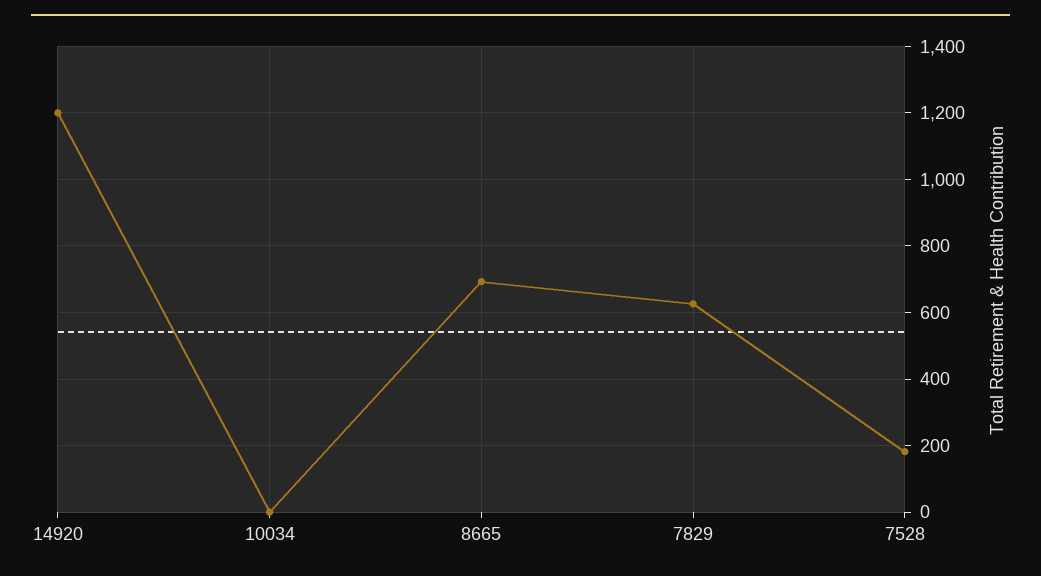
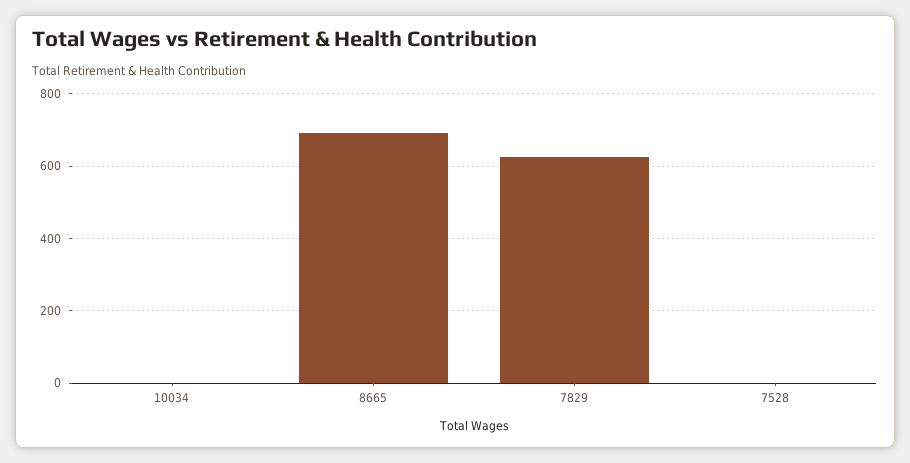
14920: 1200 -> none
7528: 180 -> 0

